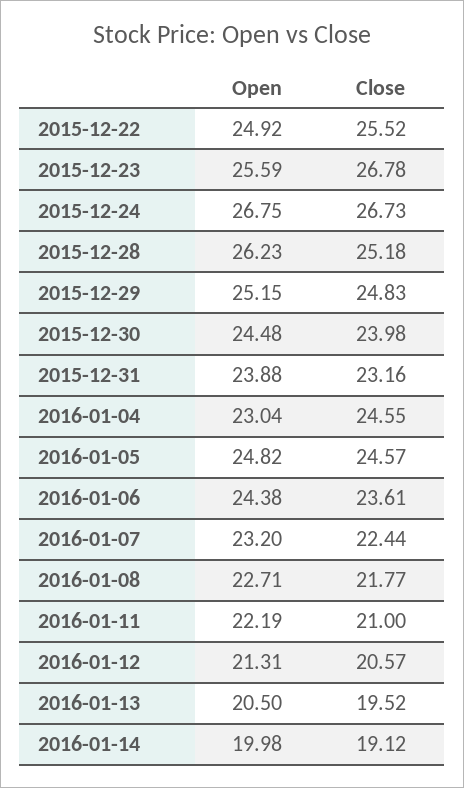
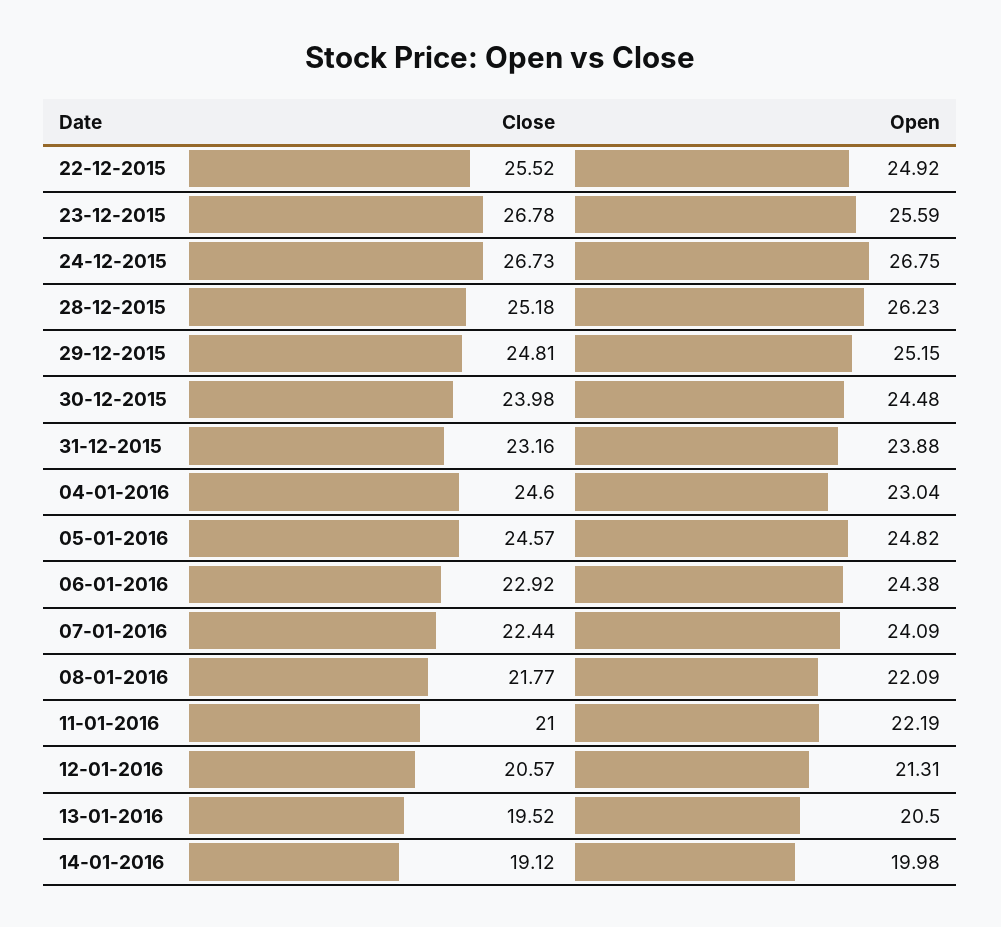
Close, 2015-12-29: 24.83 -> 24.81
Close, 2016-01-04: 24.55 -> 24.6
Close, 2016-01-06: 23.61 -> 22.92
Open, 2016-01-07: 23.2 -> 24.09
Open, 2016-01-08: 22.71 -> 22.09

